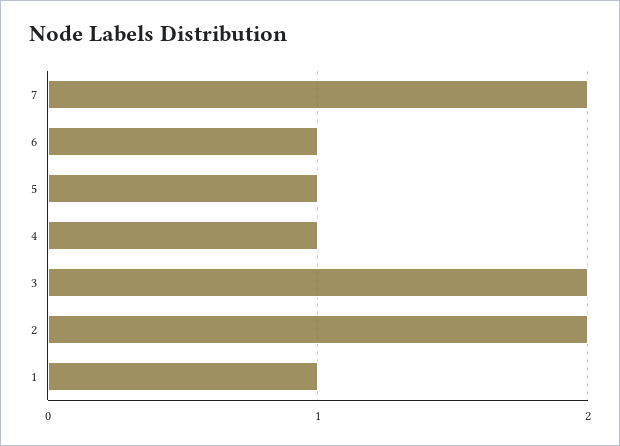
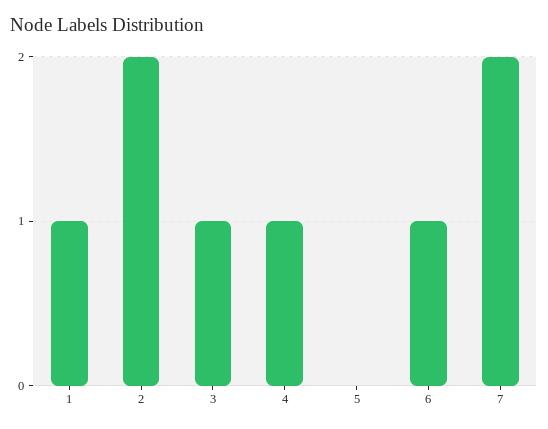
5: 1 -> 0
3: 2 -> 1

